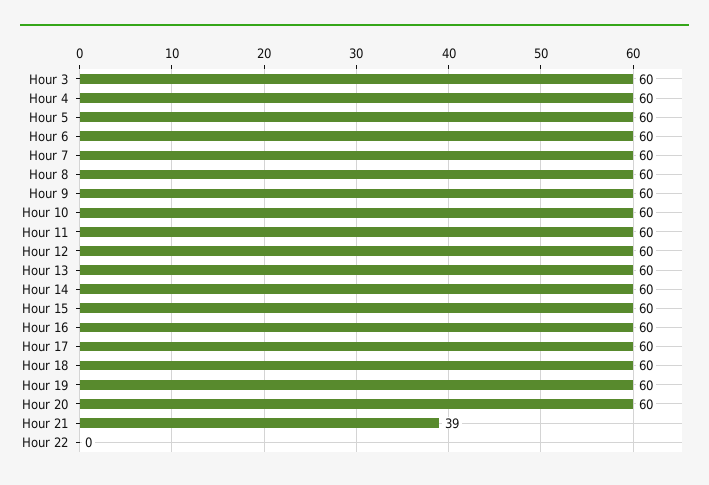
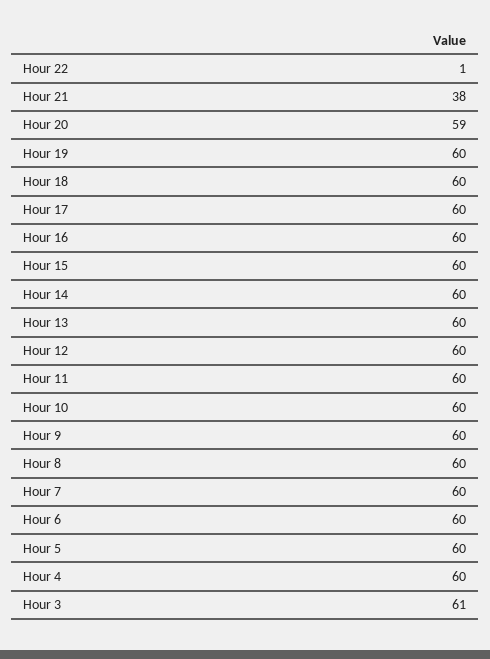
Hour 3: 60 -> 61
Hour 20: 60 -> 59
Hour 21: 39 -> 38
Hour 22: 0 -> 1

